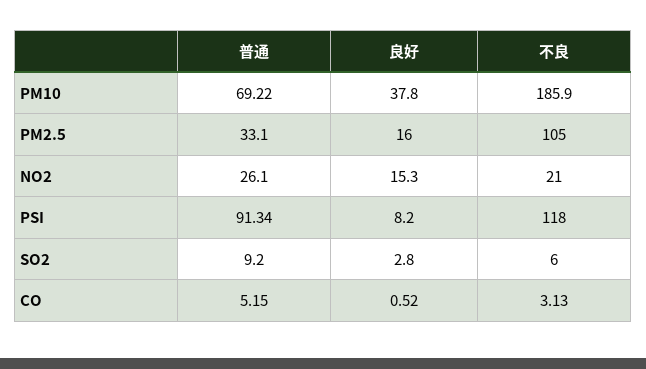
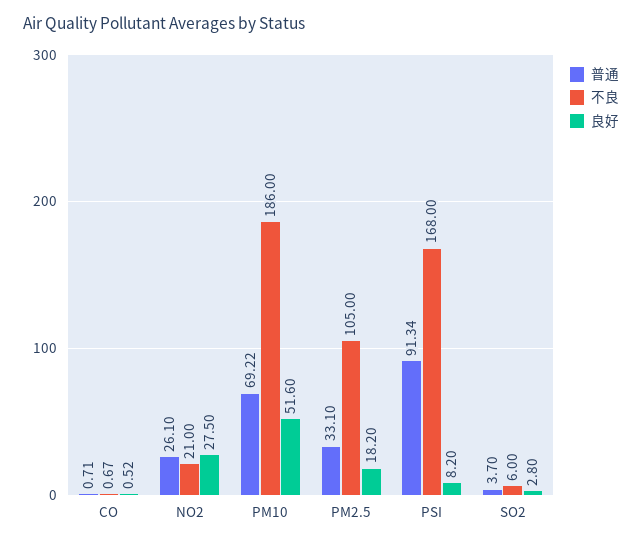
良好, PM10: 37.8 -> 51.6
不良, PM10: 185.9 -> 186
良好, PM2.5: 16 -> 18.2
良好, NO2: 15.3 -> 27.5
不良, PSI: 118 -> 168
普通, SO2: 9.2 -> 3.7
普通, CO: 5.15 -> 0.71
不良, CO: 3.13 -> 0.67

